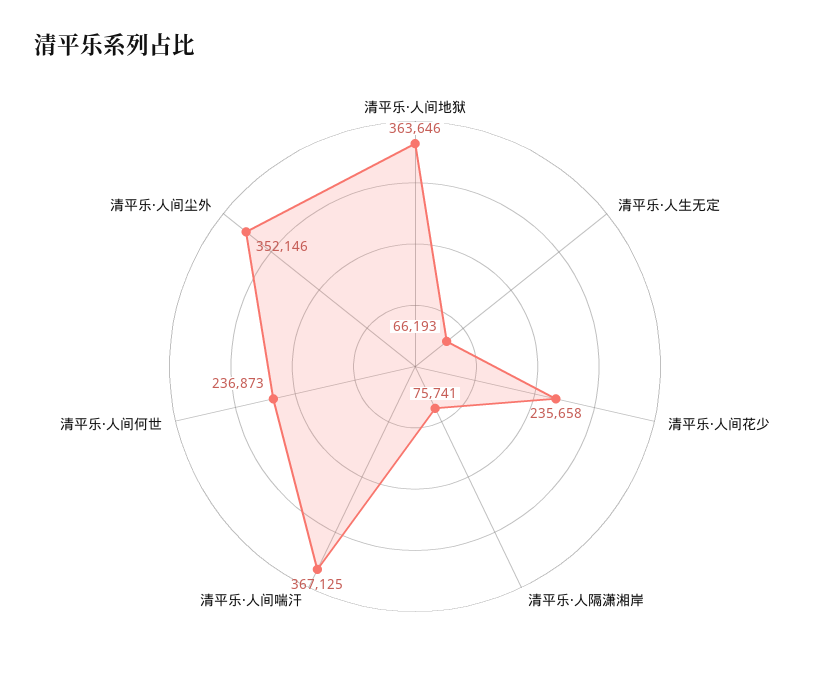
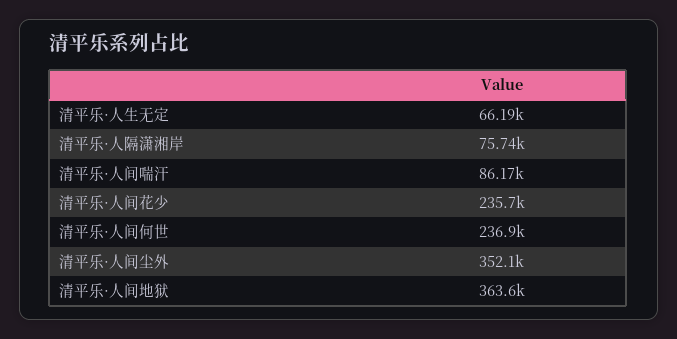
清平乐·人间喘汗: 367125 -> 86170

